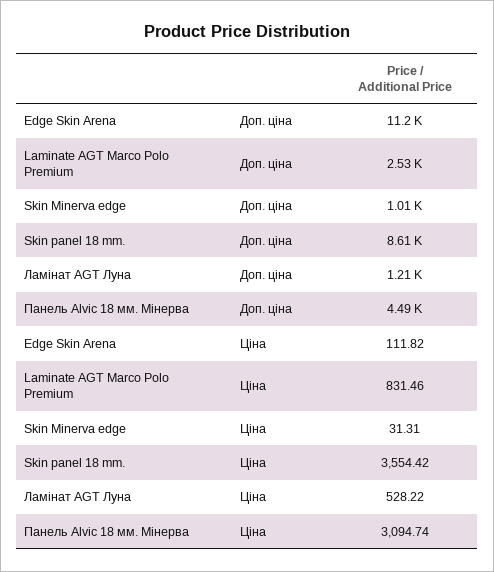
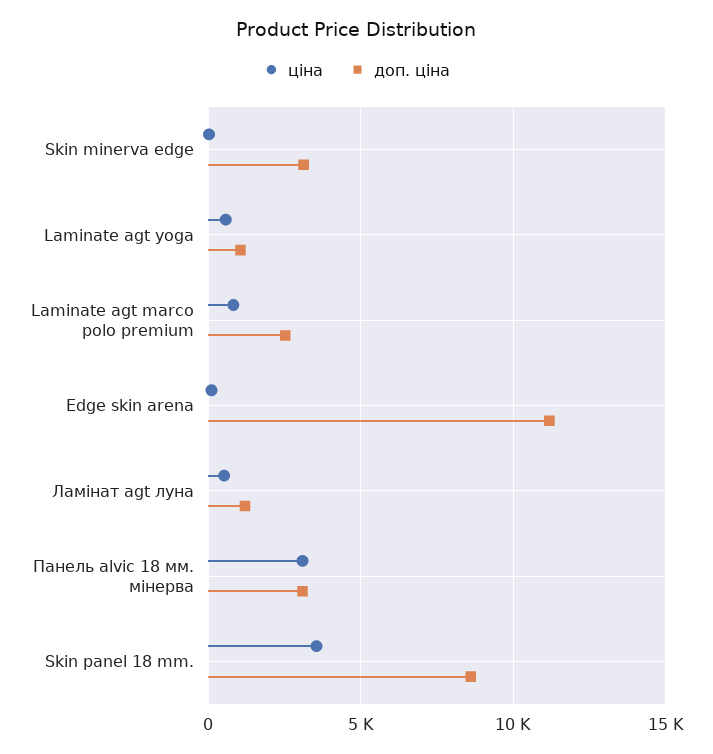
Доп. ціна, Skin Minerva edge: 1010 -> 3000
Доп. ціна, Панель Alvic 18 мм. Мінерва: 4490 -> 3000
Ціна, Laminate agt yoga: none -> 500
Доп. ціна, Laminate agt yoga: none -> 1000

